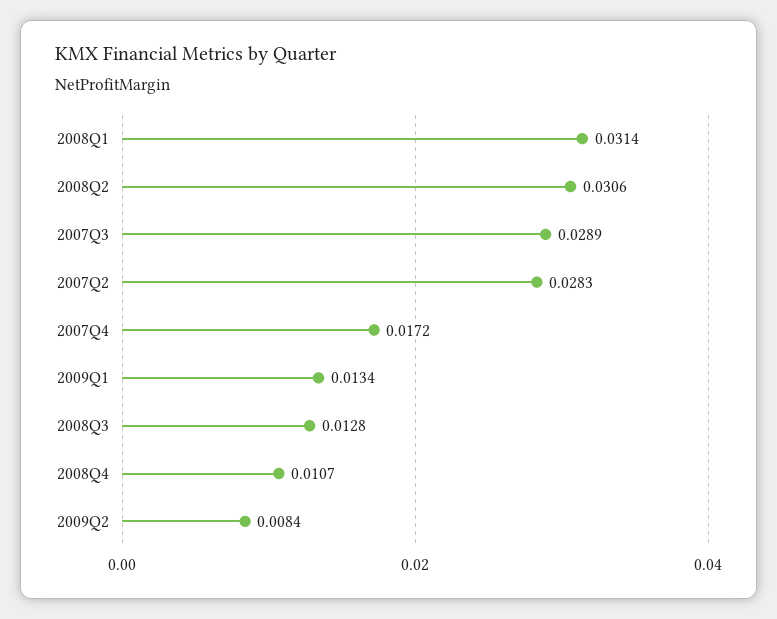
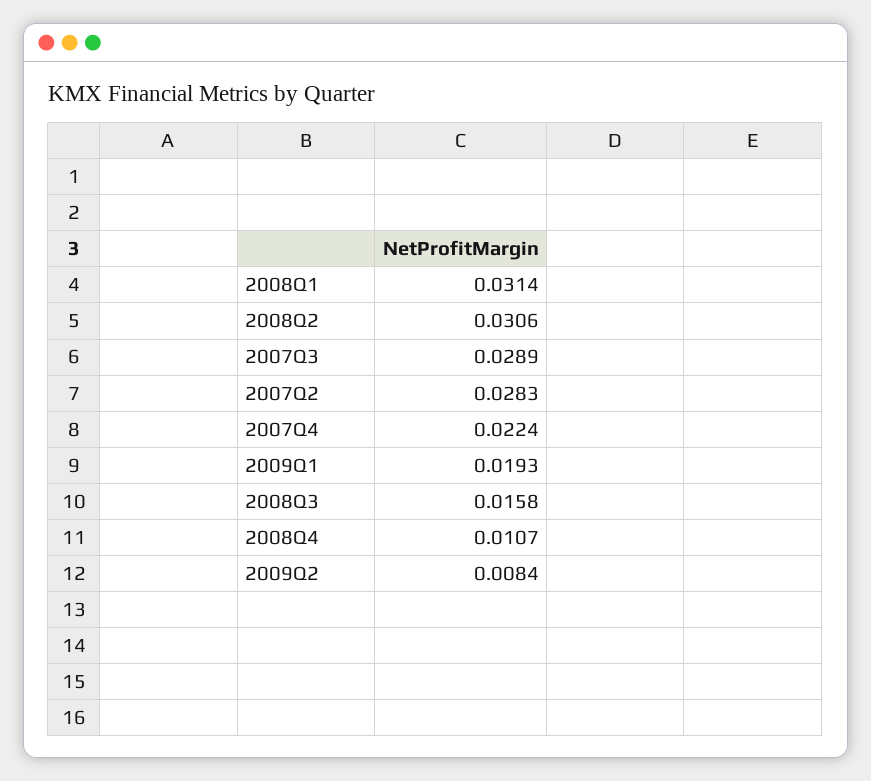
2007Q4: 0.0172 -> 0.0224
2009Q1: 0.0134 -> 0.0193
2008Q3: 0.0128 -> 0.0158

